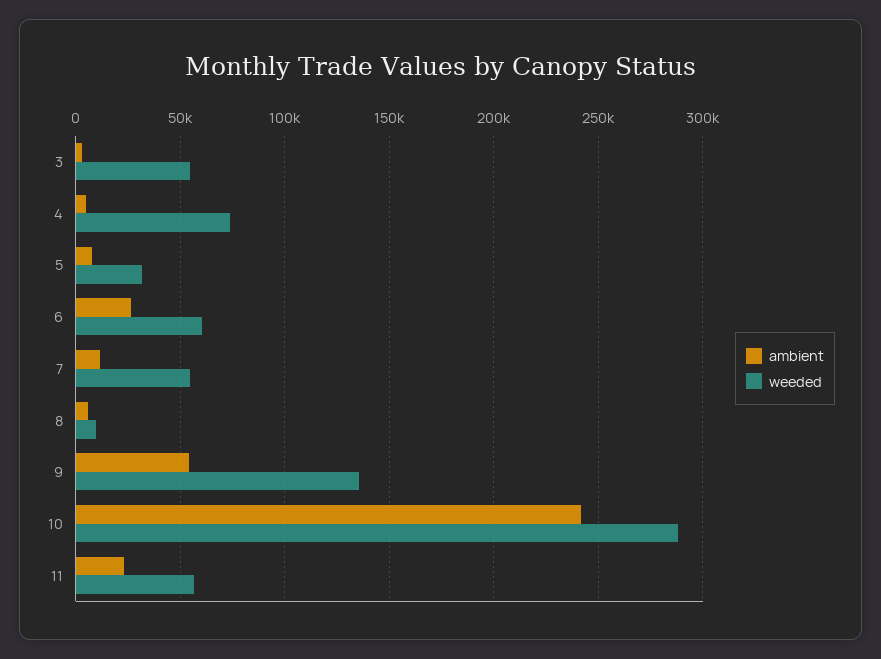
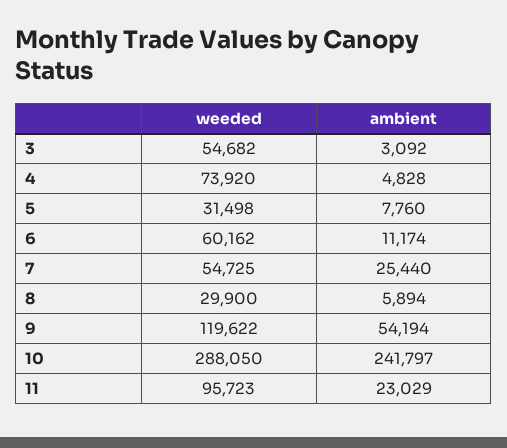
ambient, 6: 25000 -> 11174
ambient, 7: 10000 -> 25440
weeded, 8: 10000 -> 29900
weeded, 9: 135000 -> 119622
weeded, 11: 55000 -> 95723

